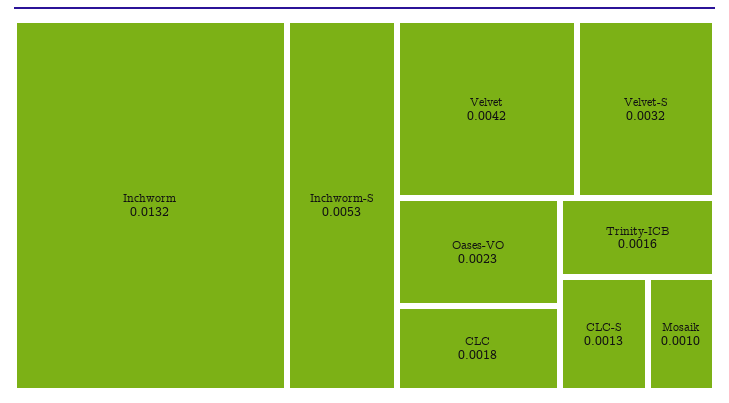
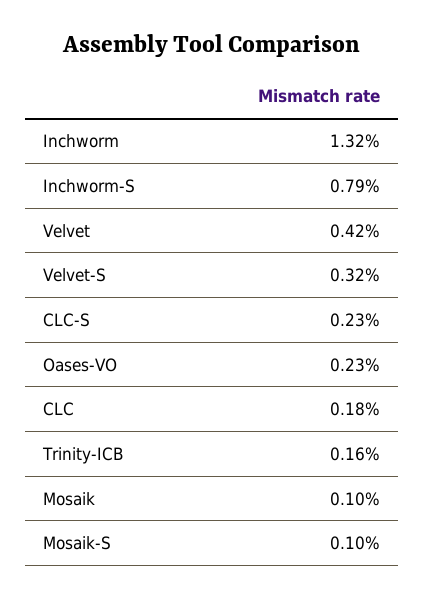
Inchworm-S: 0.0053 -> 0.0079
CLC-S: 0.0013 -> 0.0023
Mosaik-S: none -> 0.001

